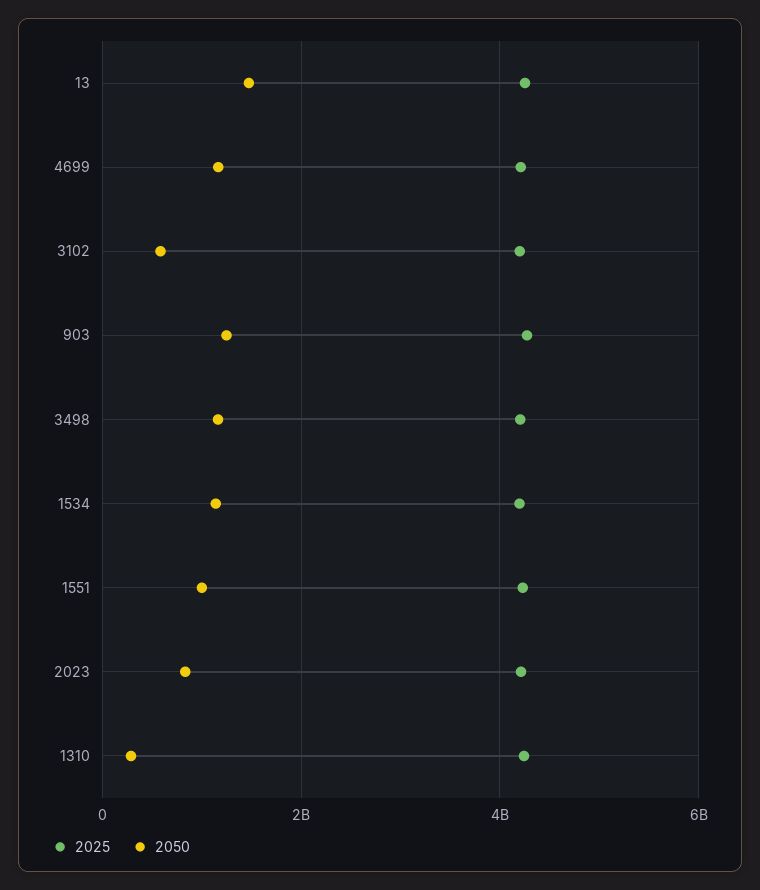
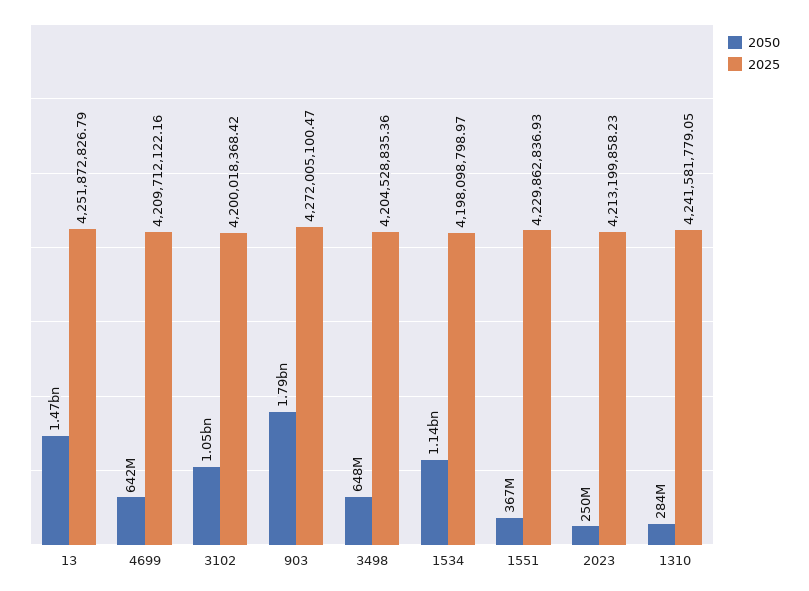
2050, 4699: 1200000000 -> 642000000
2050, 3102: 600000000 -> 1050000000
2050, 903: 1200000000 -> 1790000000
2050, 3498: 1200000000 -> 648000000
2050, 1551: 1000000000 -> 367000000
2050, 2023: 800000000 -> 250000000

